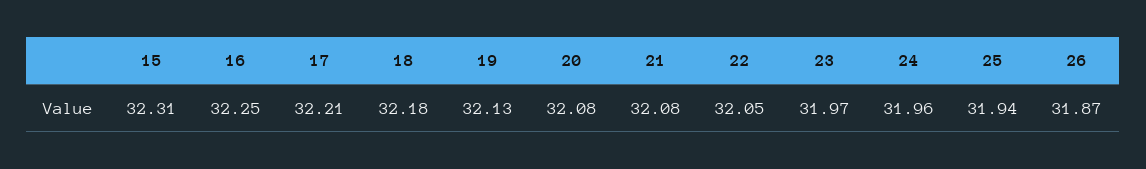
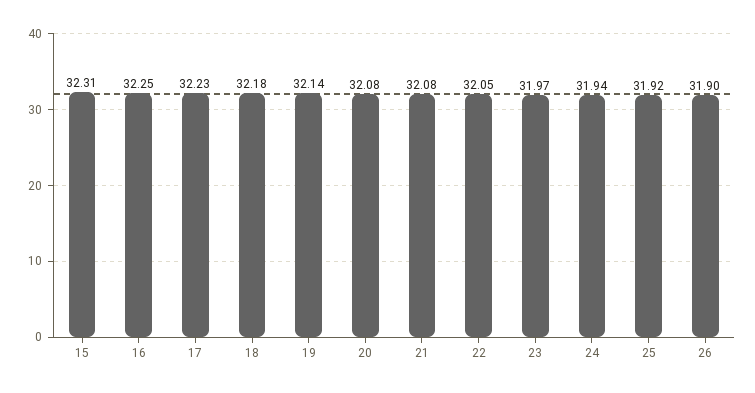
17: 32.21 -> 32.23
19: 32.13 -> 32.14
24: 31.96 -> 31.94
25: 31.94 -> 31.92
26: 31.87 -> 31.9

